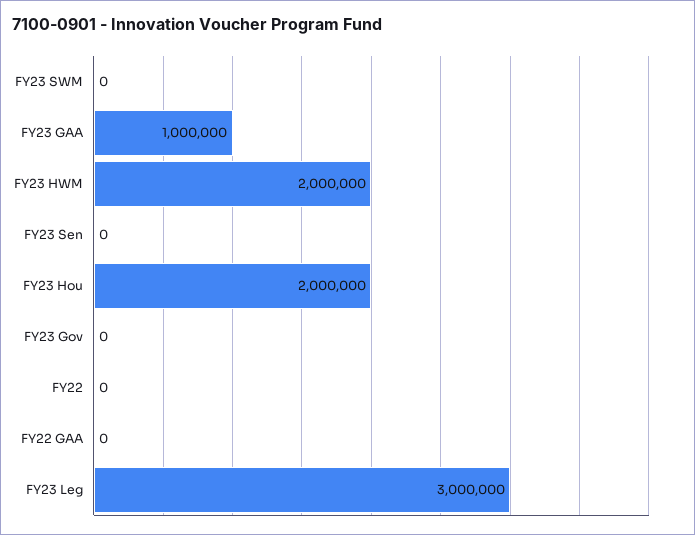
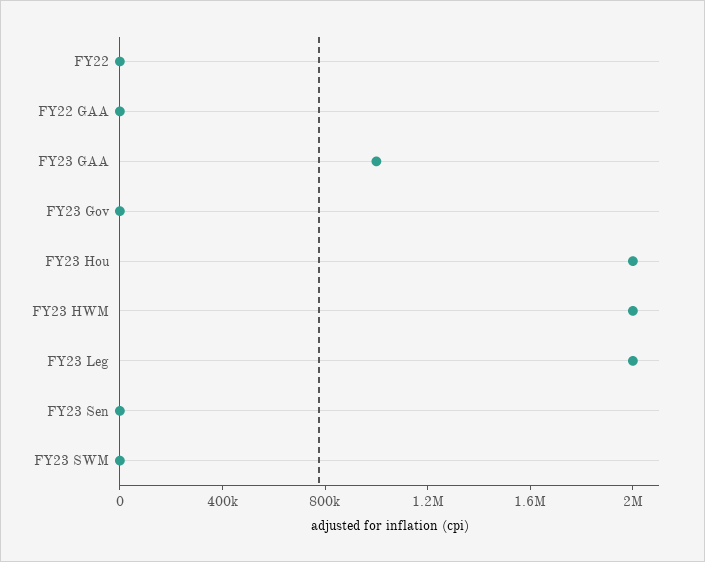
FY23 Leg: 3000000 -> 2000000

